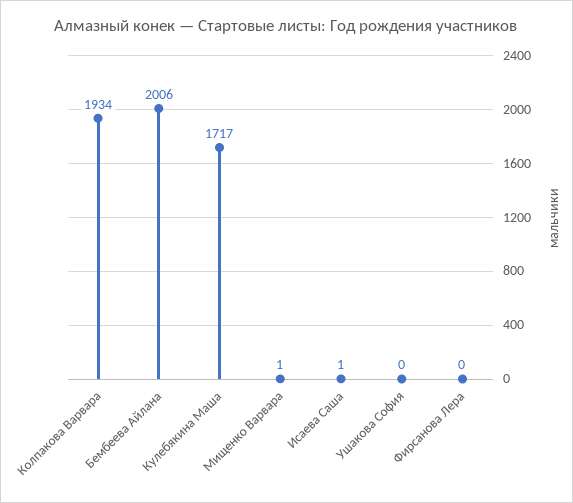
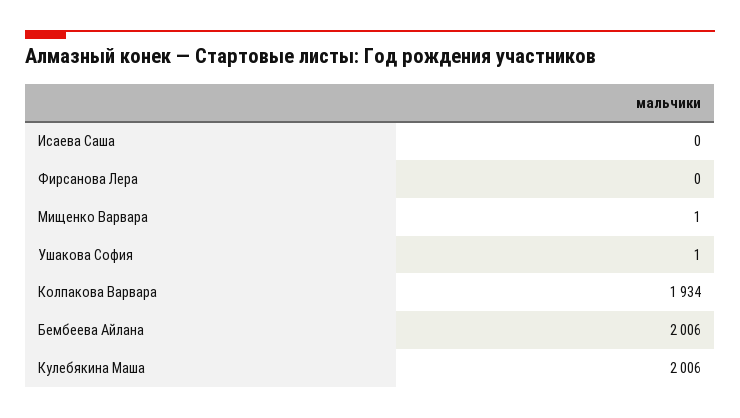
Кулебякина Маша: 1717 -> 2006
Исаева Саша: 1 -> 0
Ушакова София: 0 -> 1

